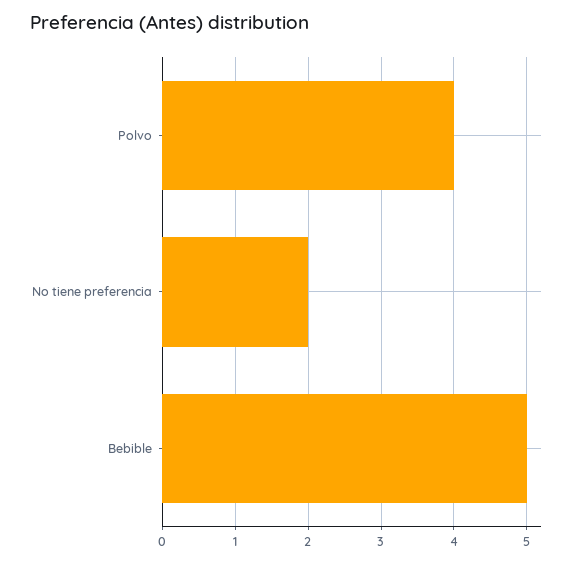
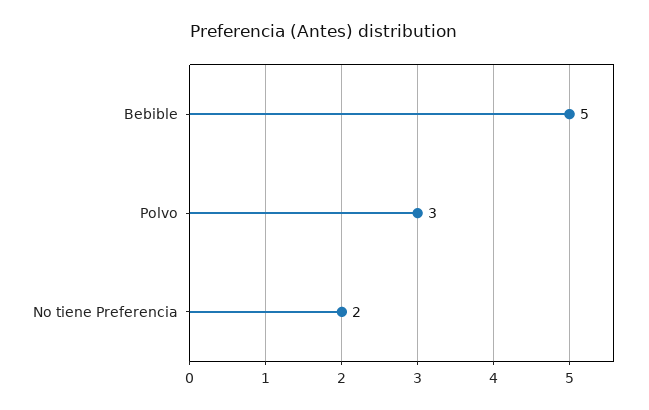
Polvo: 4 -> 3

